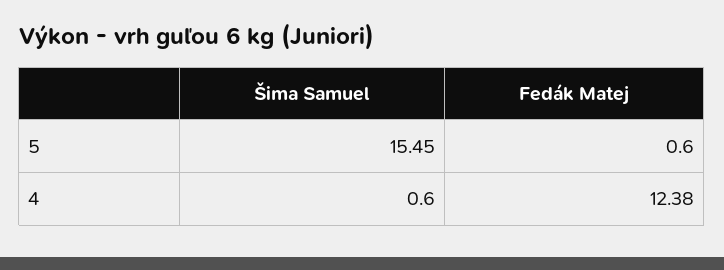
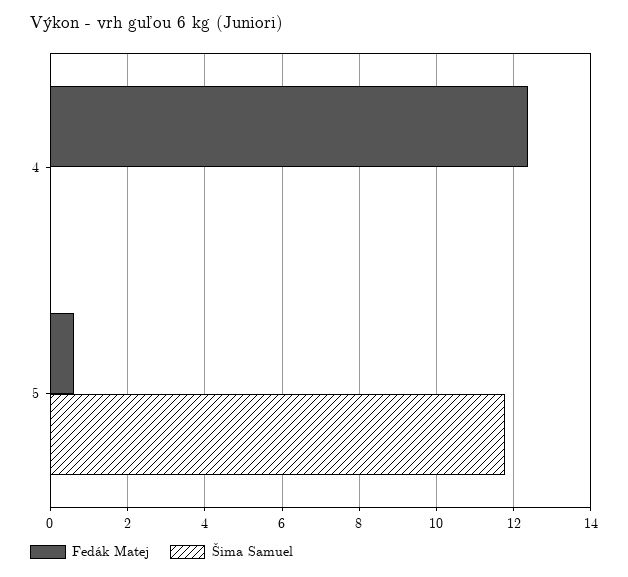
Šima Samuel, 5: 15.45 -> 11.8
Šima Samuel, 4: 0.6 -> 0

